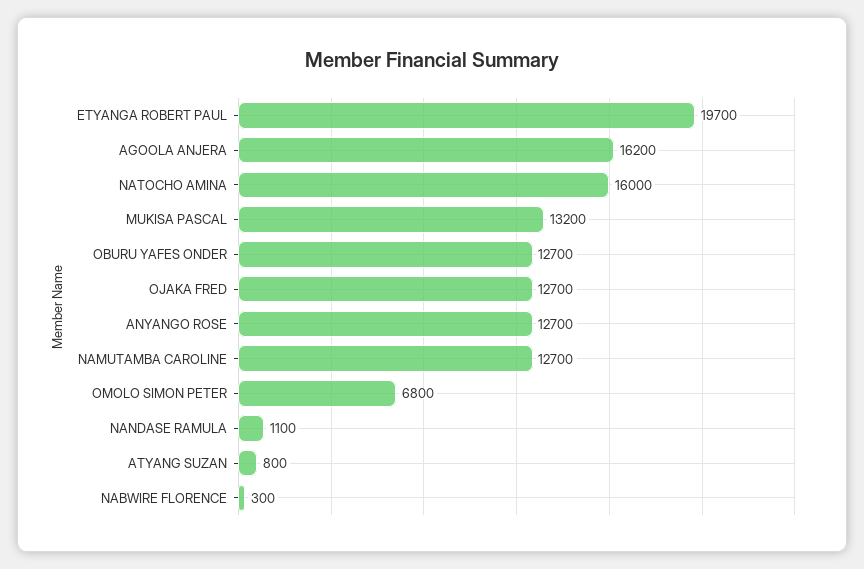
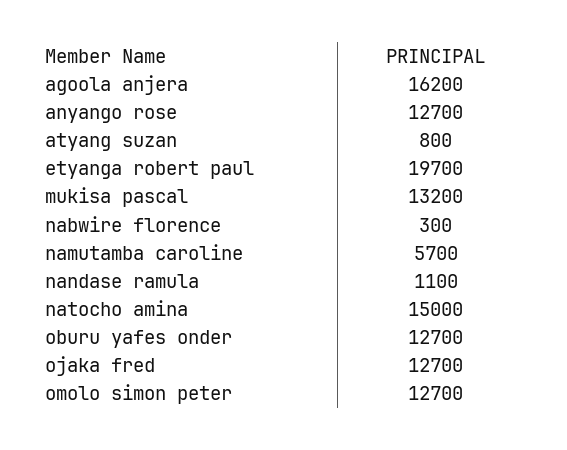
NATOCHO AMINA: 16000 -> 15000
NAMUTAMBA CAROLINE: 12700 -> 5700
OMOLO SIMON PETER: 6800 -> 12700

